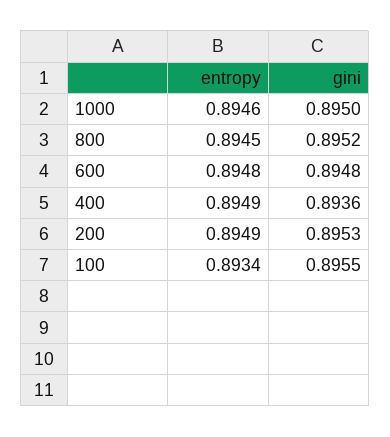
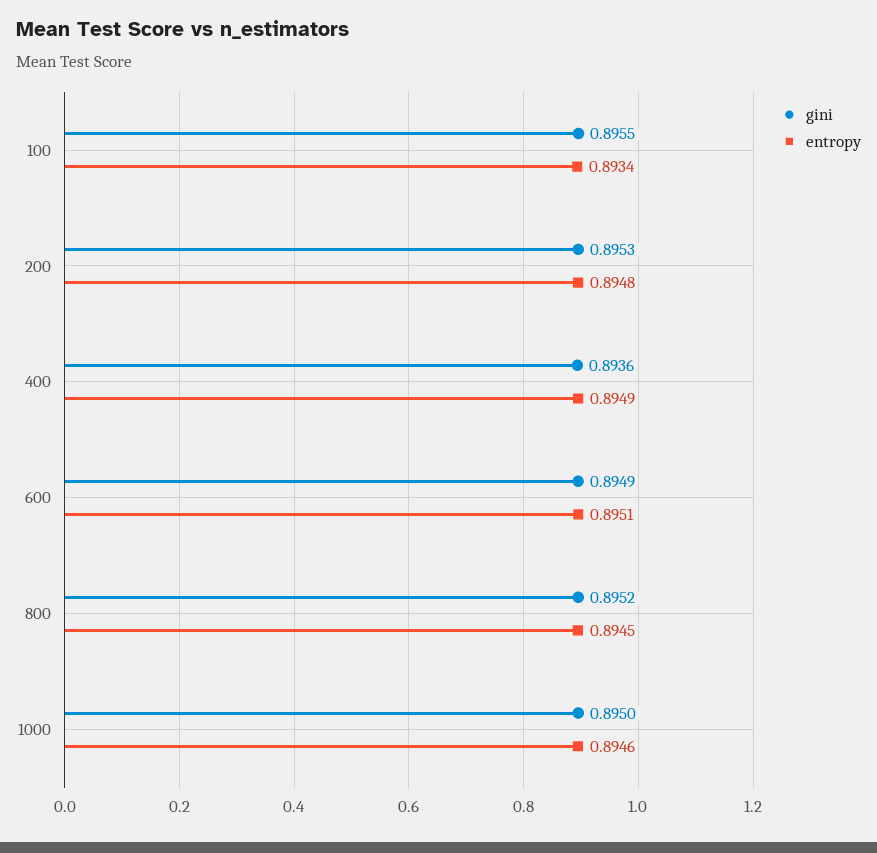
entropy, 600: 0.8948 -> 0.8951
gini, 600: 0.8948 -> 0.8949
entropy, 200: 0.8949 -> 0.8948

